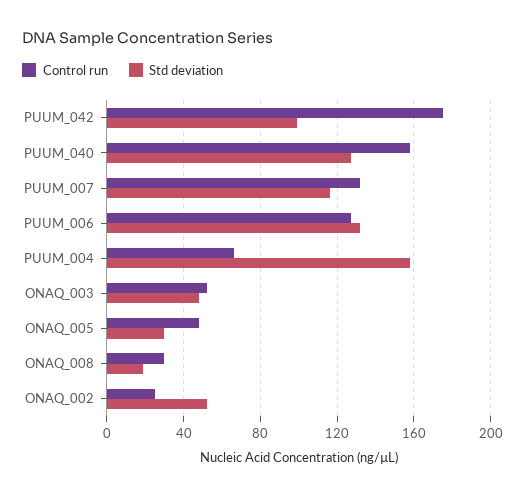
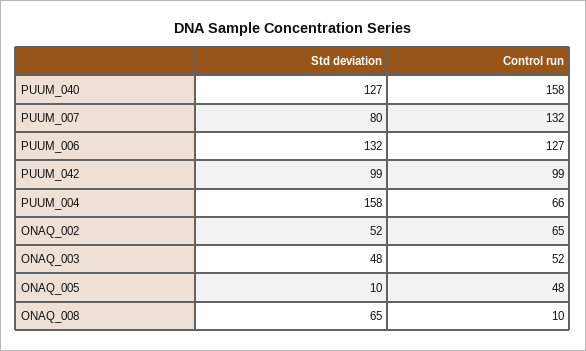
Control run, PUUM_042: 175 -> 99
Std deviation, PUUM_007: 115 -> 80
Std deviation, ONAQ_005: 30 -> 10
Control run, ONAQ_008: 30 -> 10
Std deviation, ONAQ_008: 20 -> 65
Control run, ONAQ_002: 25 -> 65

